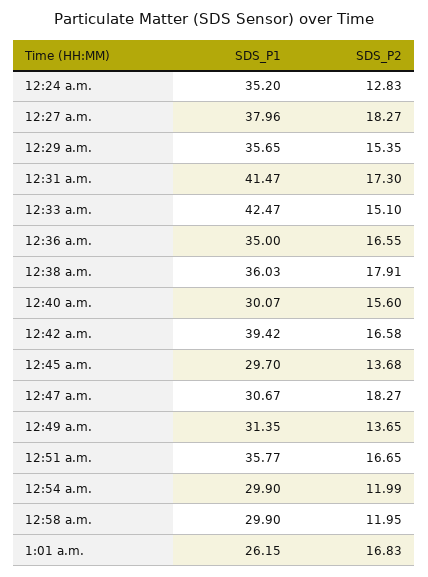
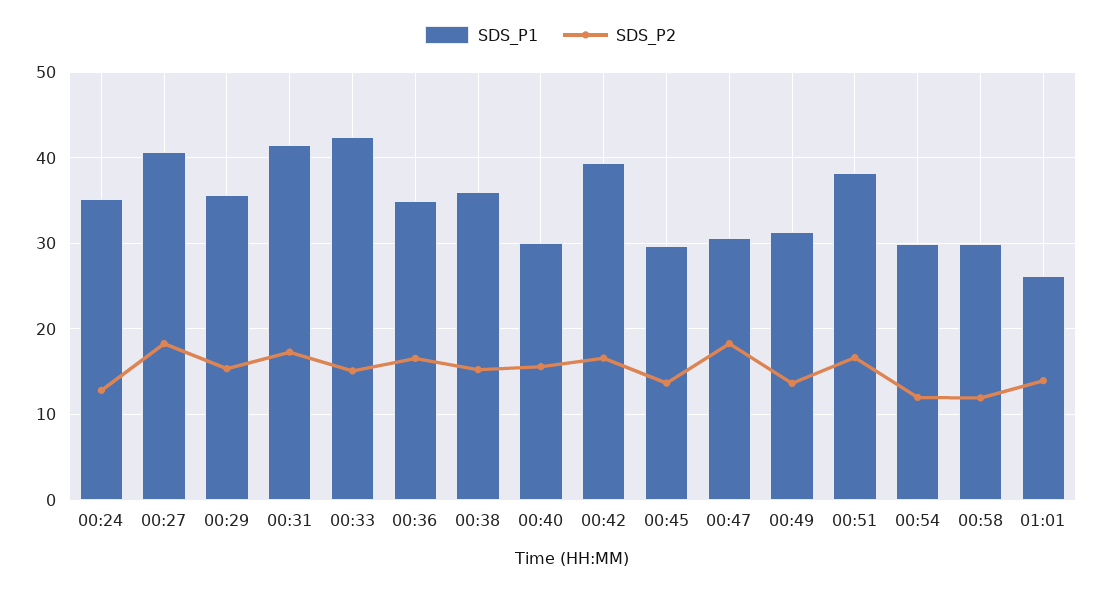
SDS_P1, 12:27 a.m.: 37.96 -> 41
SDS_P2, 12:38 a.m.: 17.91 -> 15
SDS_P1, 12:51 a.m.: 35.77 -> 38
SDS_P2, 1:01 a.m.: 16.83 -> 14

